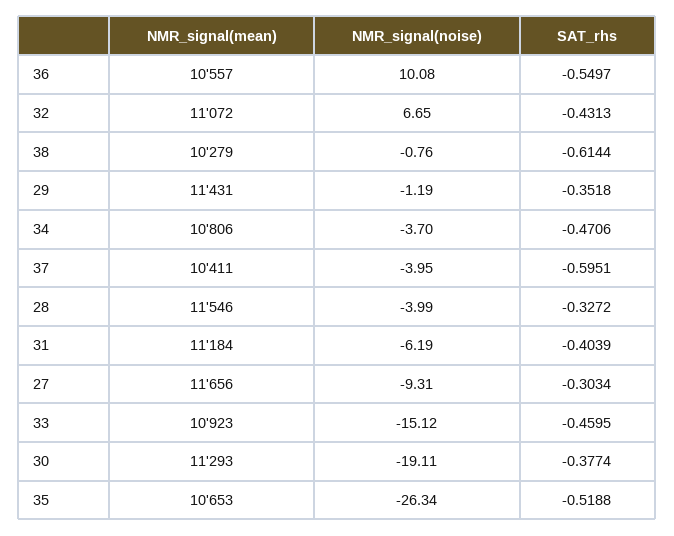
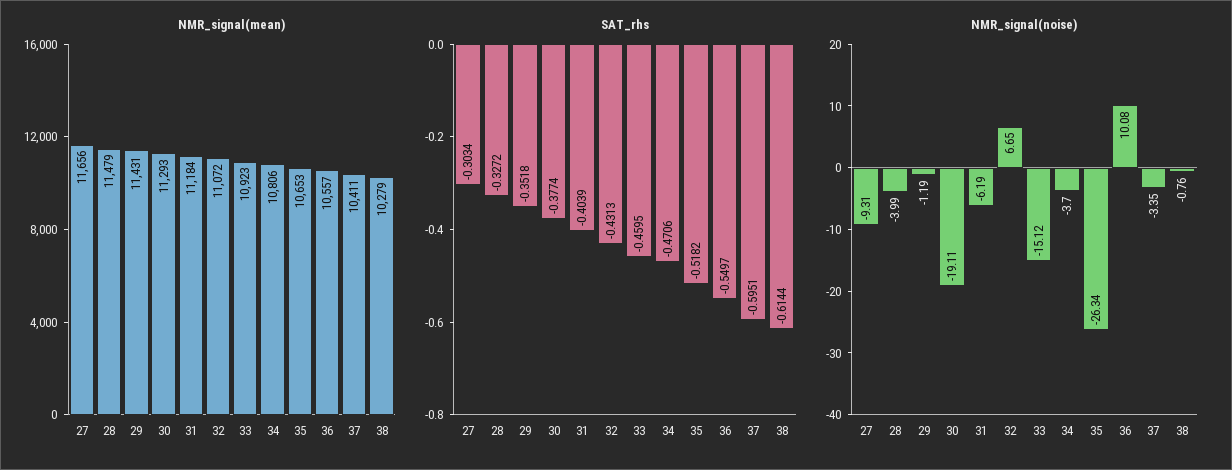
NMR_signal(noise), 37: -3.95 -> -3.35
NMR_signal(mean), 28: 11546 -> 11479
SAT_rhs, 35: -0.5188 -> -0.5182

